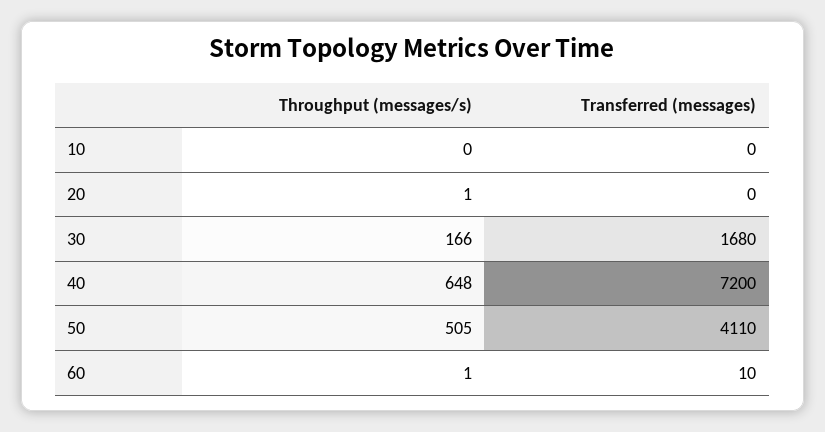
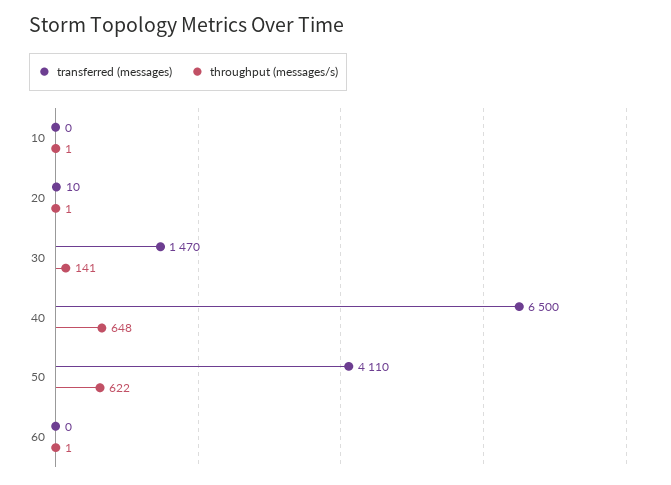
Throughput (messages/s), 10: 0 -> 1
Transferred (messages), 20: 0 -> 10
Throughput (messages/s), 30: 166 -> 141
Transferred (messages), 30: 1680 -> 1470
Transferred (messages), 40: 7200 -> 6500
Throughput (messages/s), 50: 505 -> 622
Transferred (messages), 60: 10 -> 0

